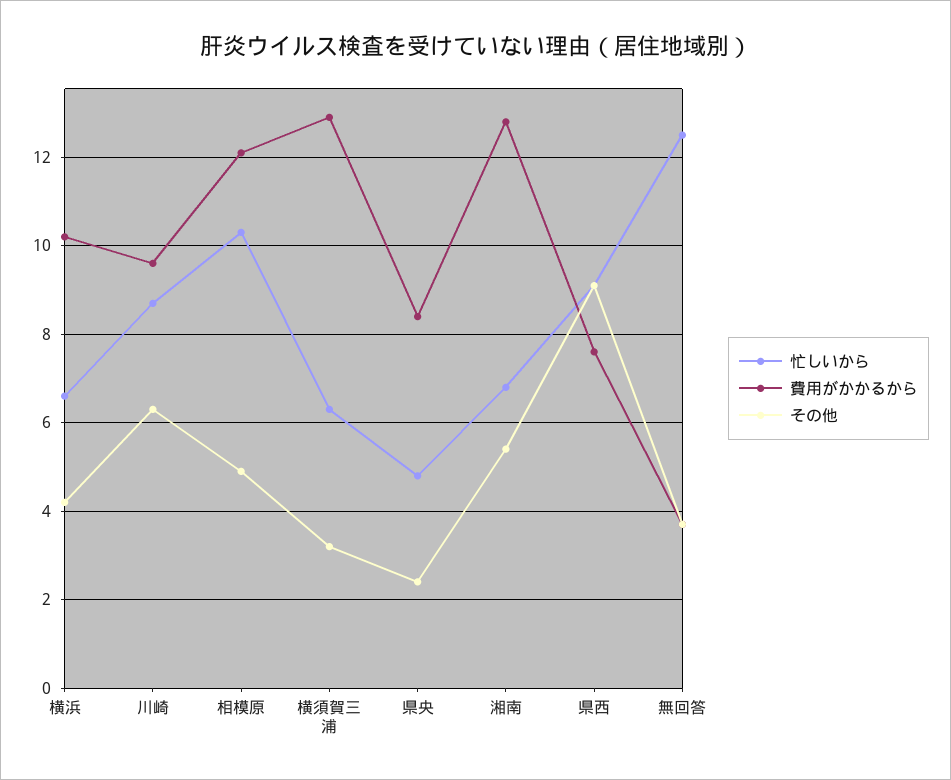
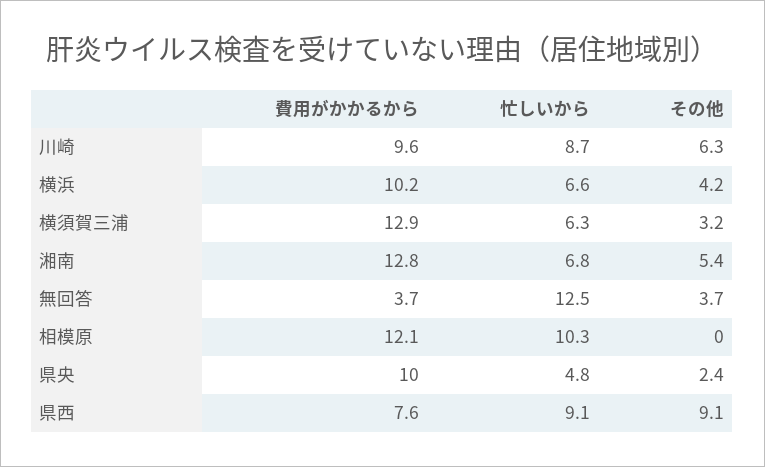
その他, 相模原: 5 -> 0
費用がかかるから, 県央: 8.5 -> 10

